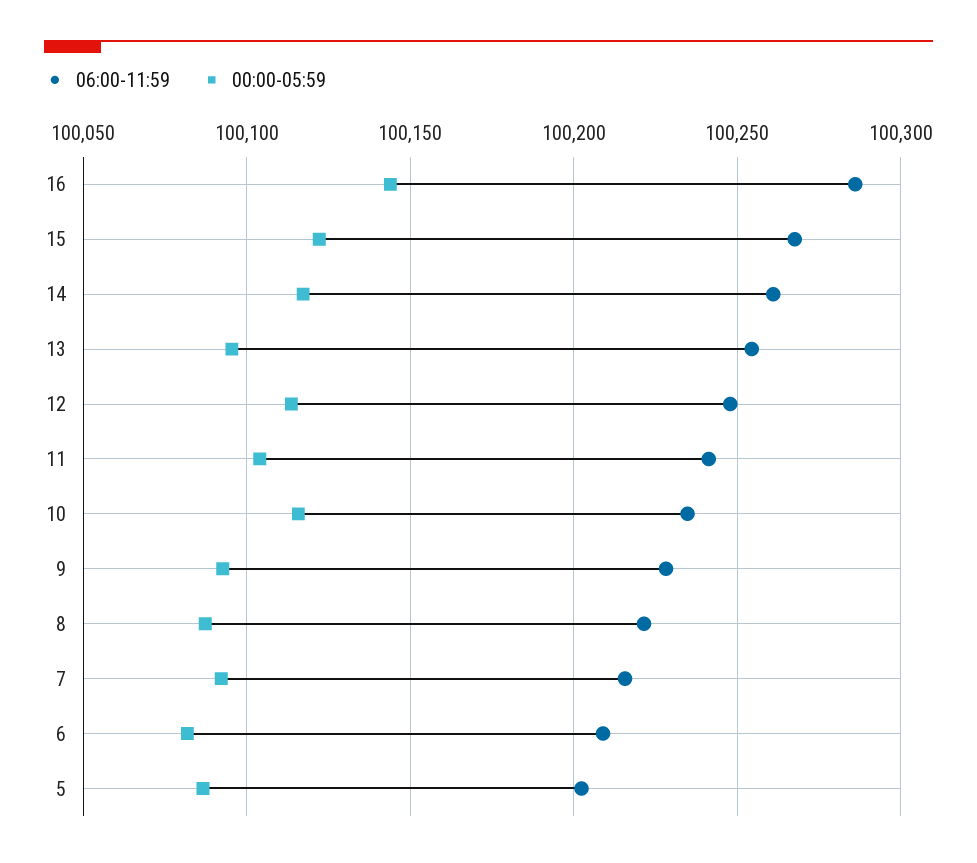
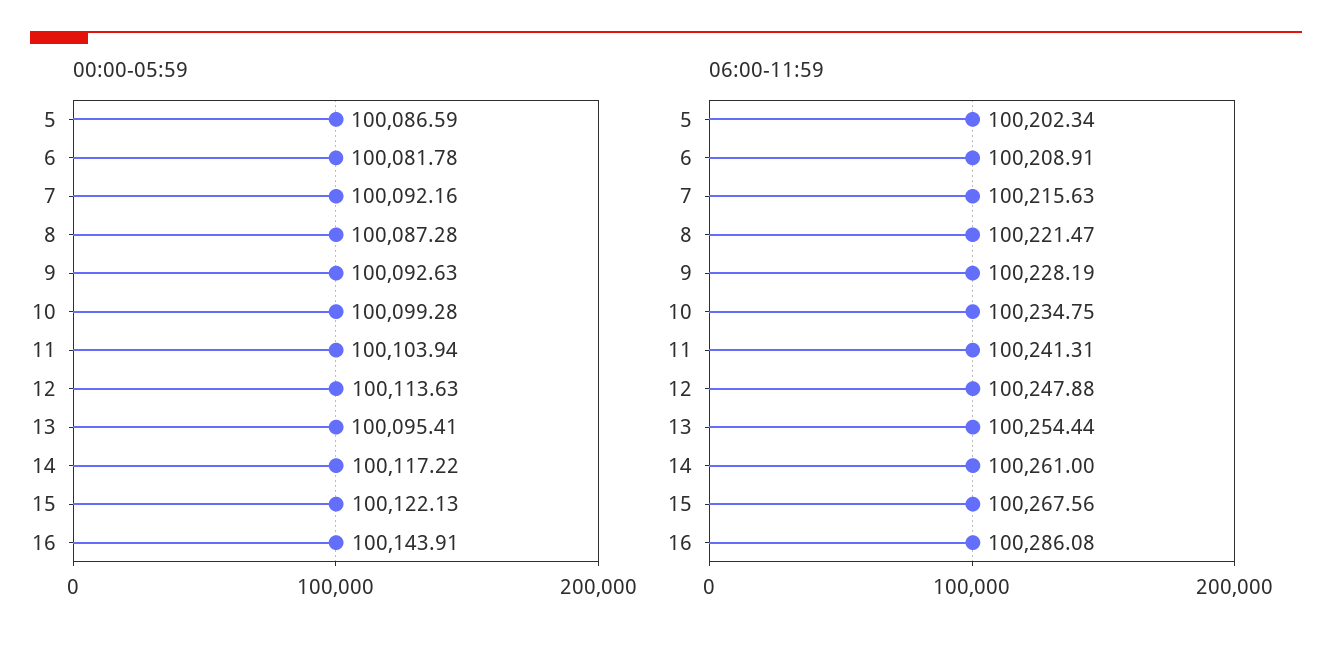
00:00-05:59, 10: 100115 -> 100099.28

